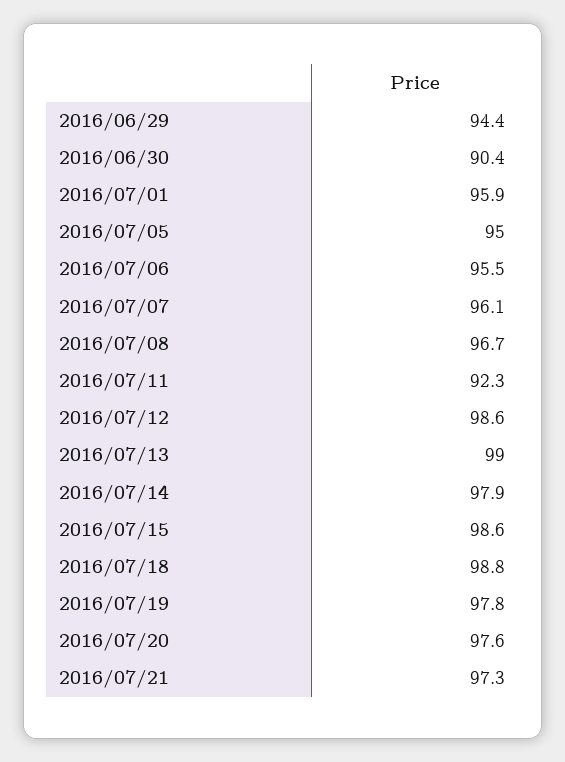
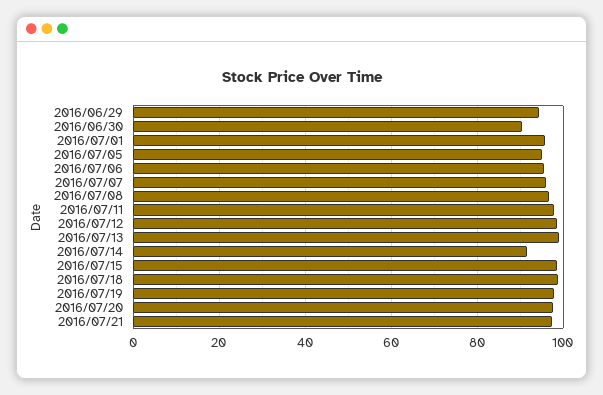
2016/07/11: 92.3 -> 98
2016/07/14: 97.9 -> 92

